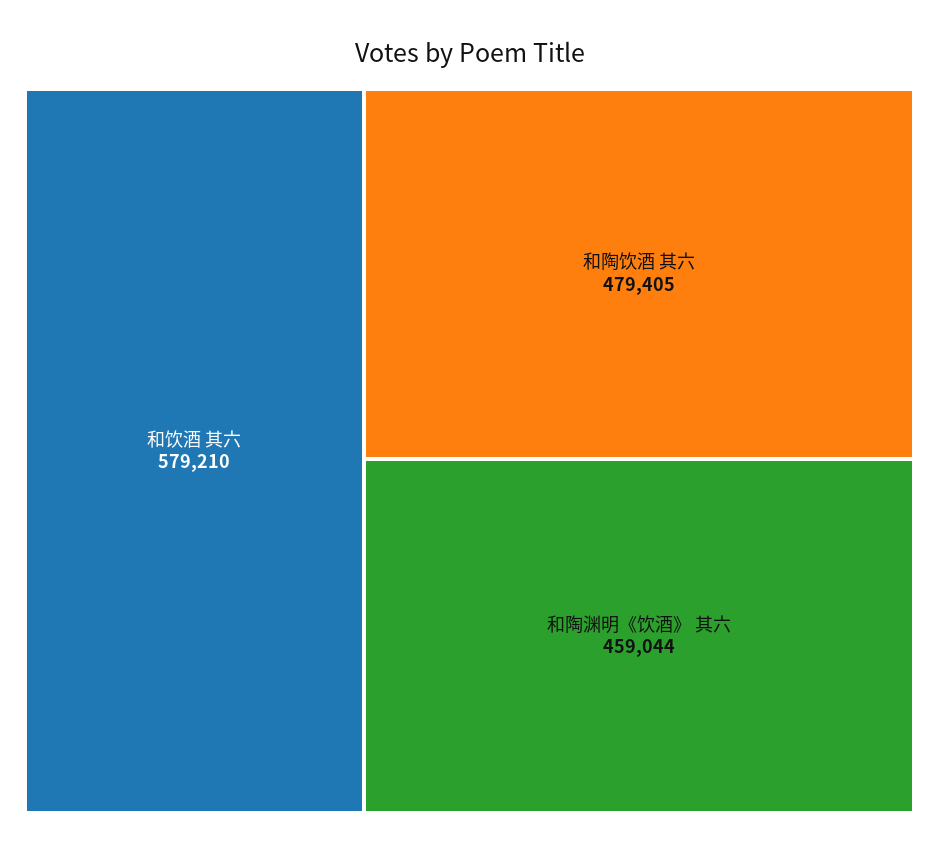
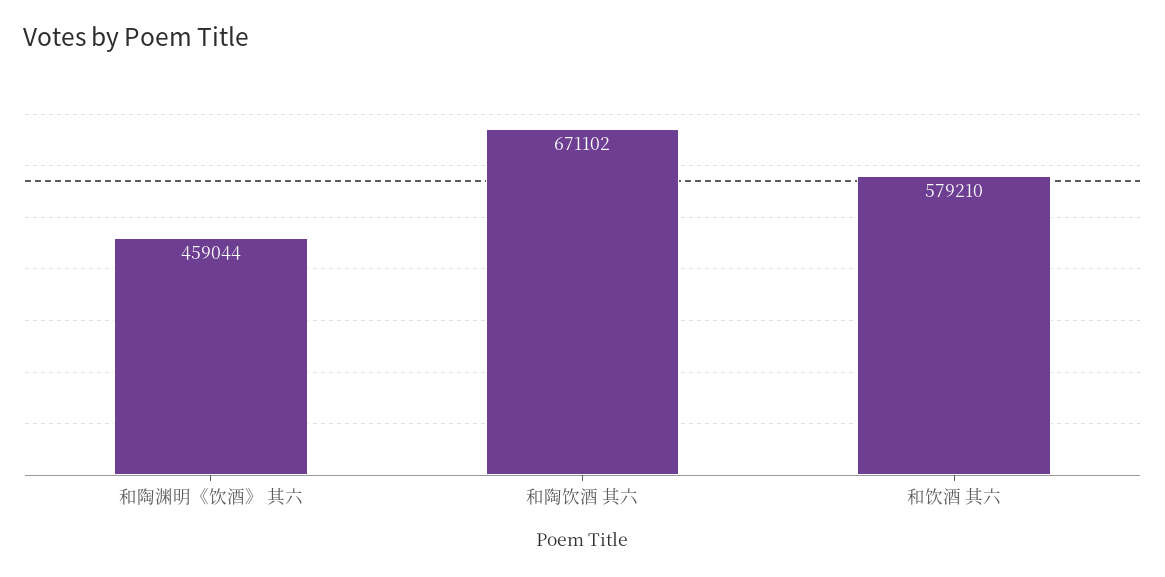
和陶饮酒 其六: 479405 -> 671102

